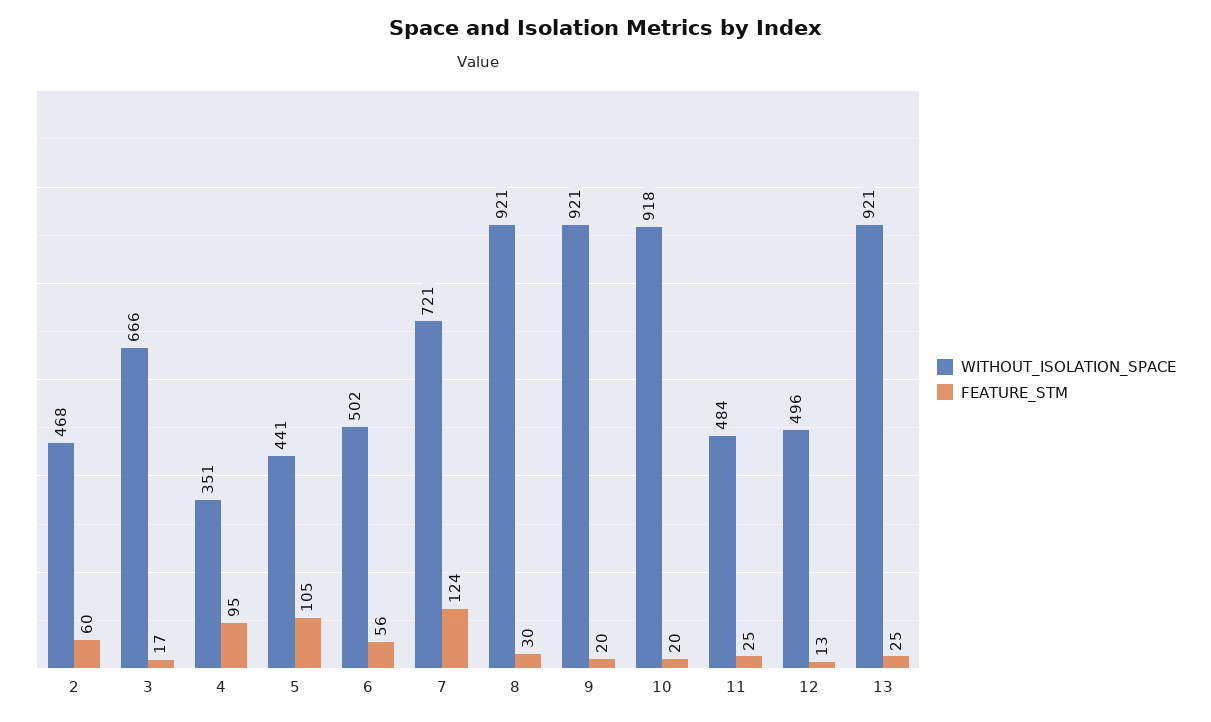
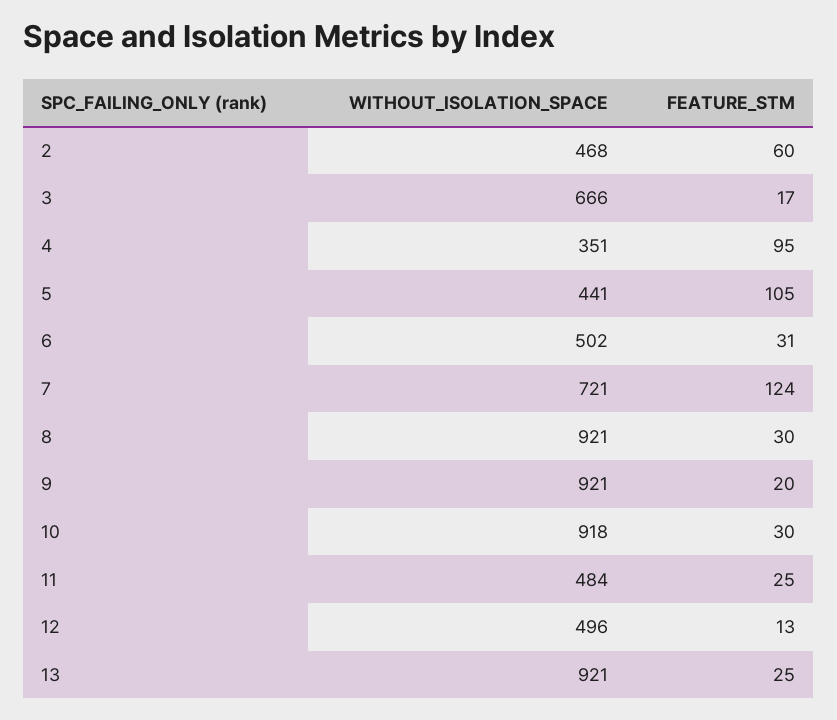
FEATURE_STM, 6: 56 -> 31
FEATURE_STM, 10: 20 -> 30

